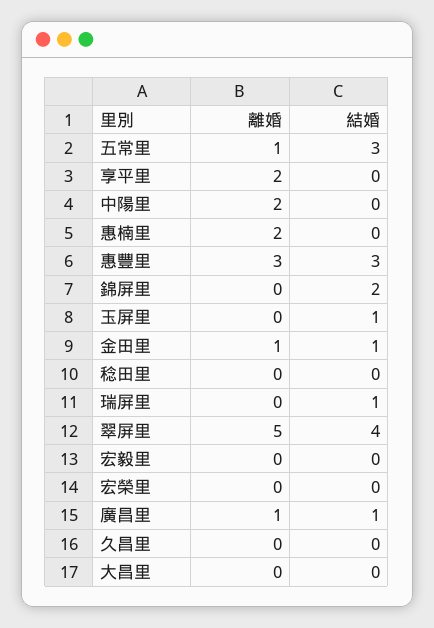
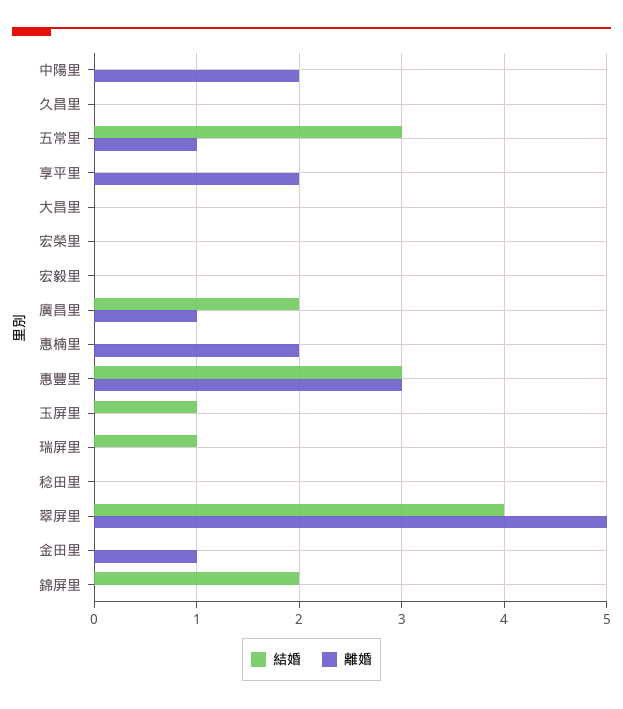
結婚, 金田里: 1 -> 0
結婚, 廣昌里: 1 -> 2

